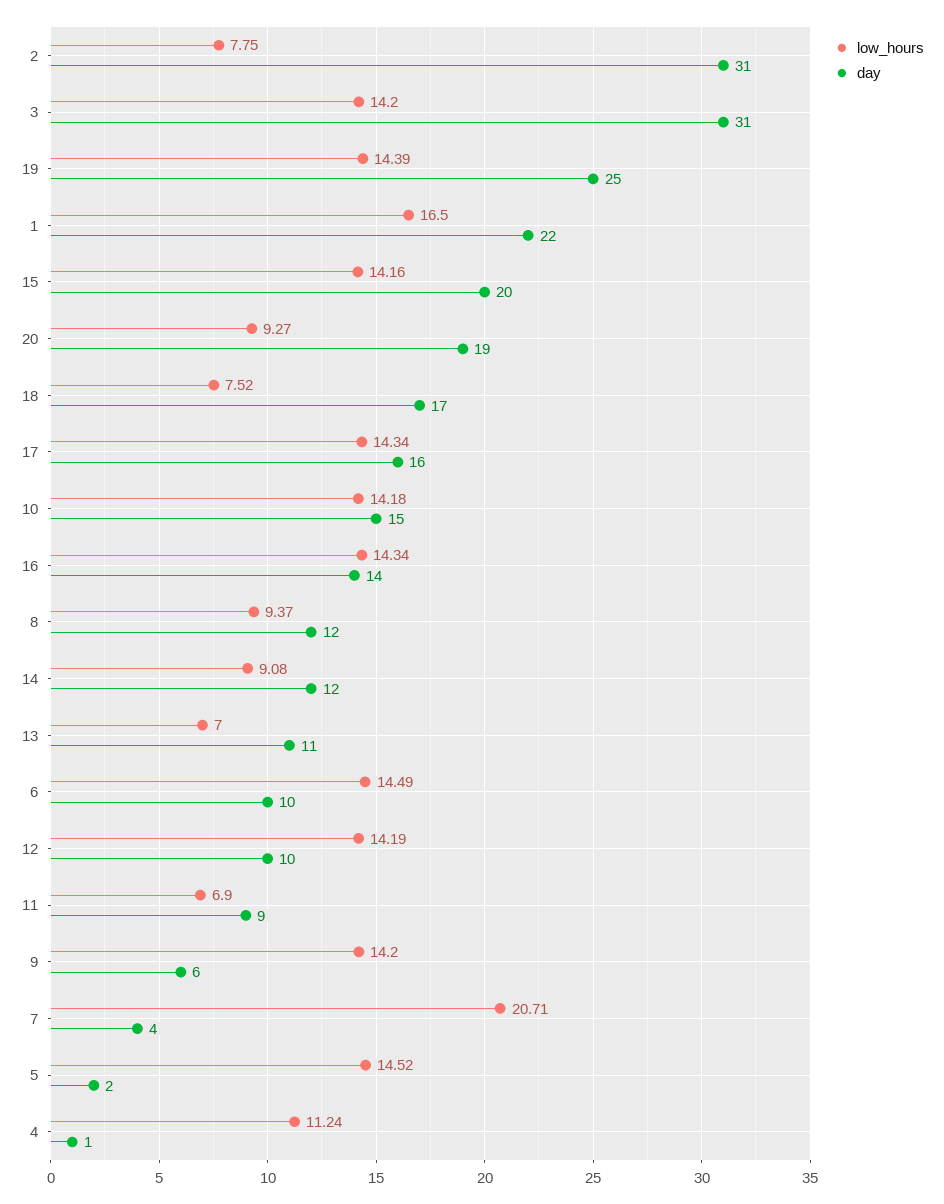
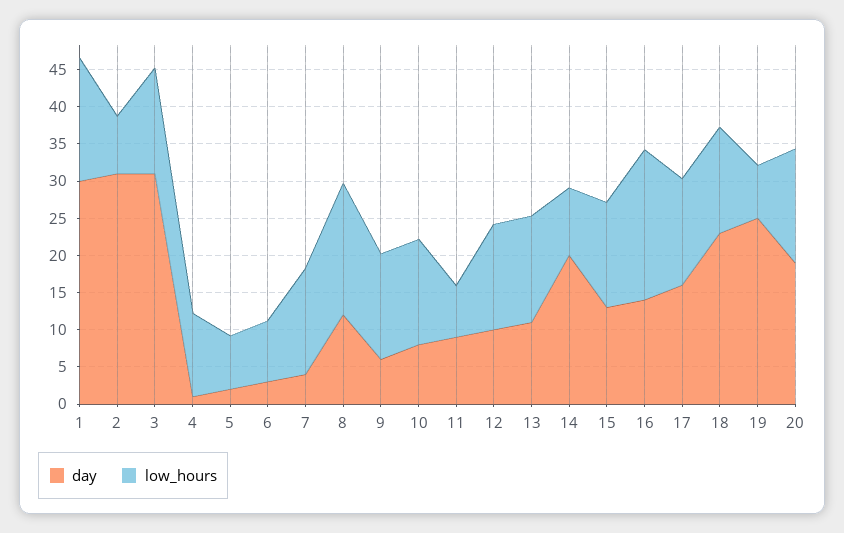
low_hours, 19: 14.39 -> 7.5
day, 1: 22 -> 30
day, 15: 20 -> 12.5
low_hours, 20: 9.27 -> 15
low_hours, 18: 7.52 -> 15
day, 18: 17 -> 22.5
day, 10: 15 -> 7.5
low_hours, 16: 14.34 -> 20
low_hours, 8: 9.37 -> 17.5
day, 14: 12 -> 20
low_hours, 13: 7 -> 15
low_hours, 6: 14.49 -> 7.5
day, 6: 10 -> 2.5
low_hours, 7: 20.71 -> 15
low_hours, 5: 14.52 -> 7.5

